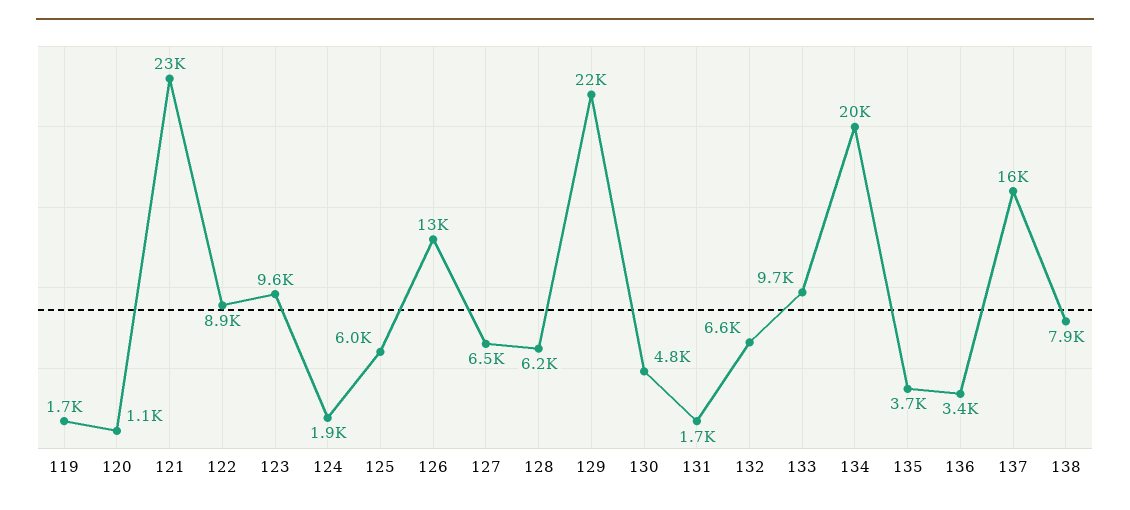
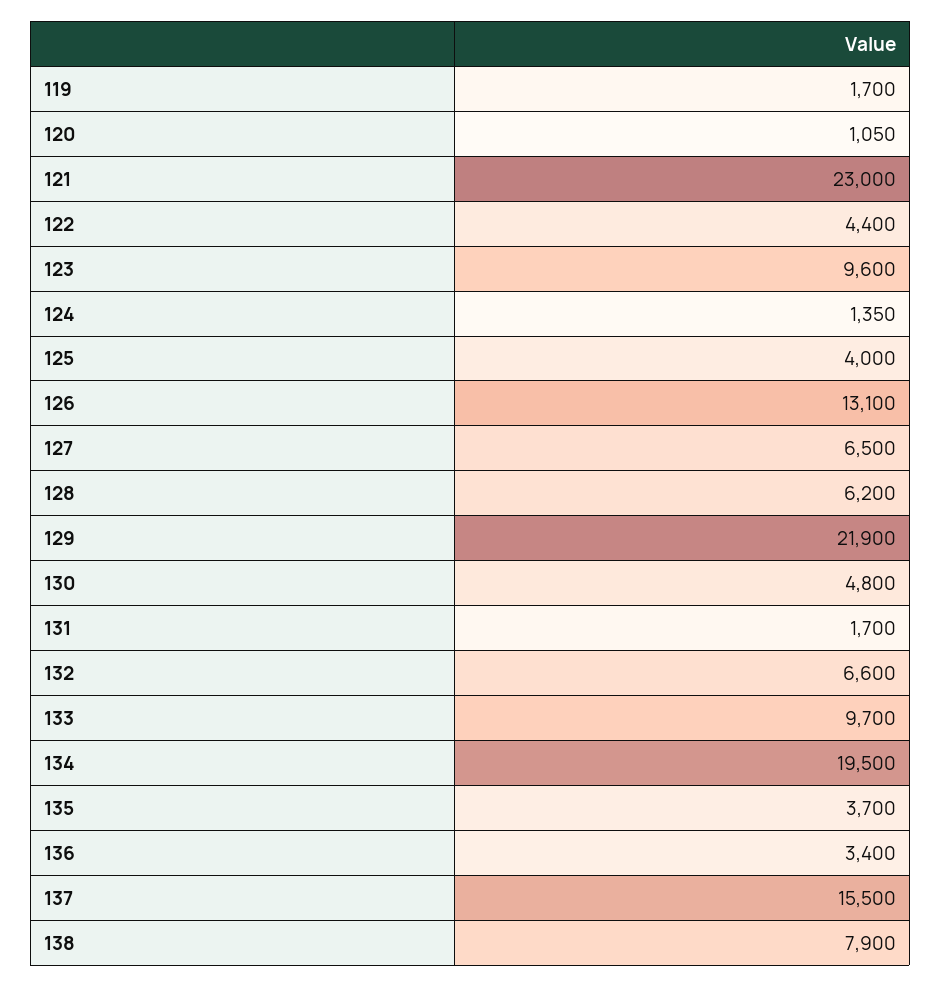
122: 8900 -> 4400
124: 1900 -> 1350
125: 6000 -> 4000

